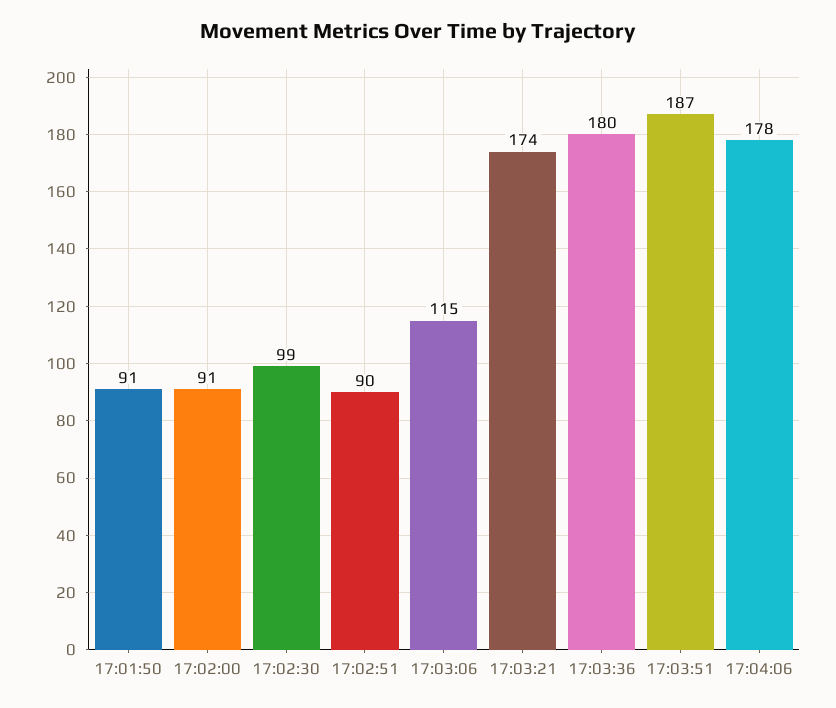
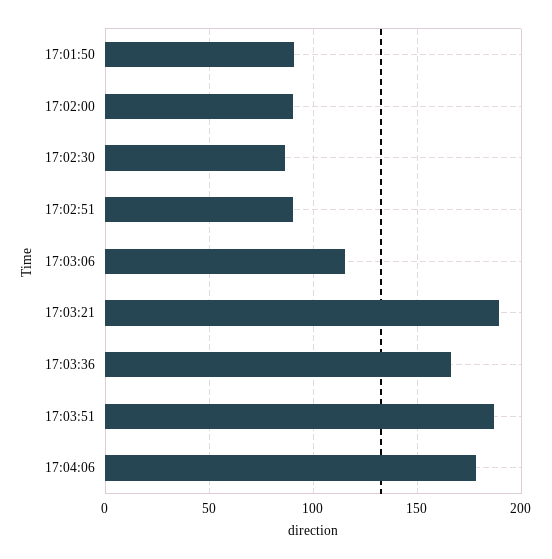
17:02:30: 99 -> 85
17:03:21: 174 -> 190
17:03:36: 180 -> 165

